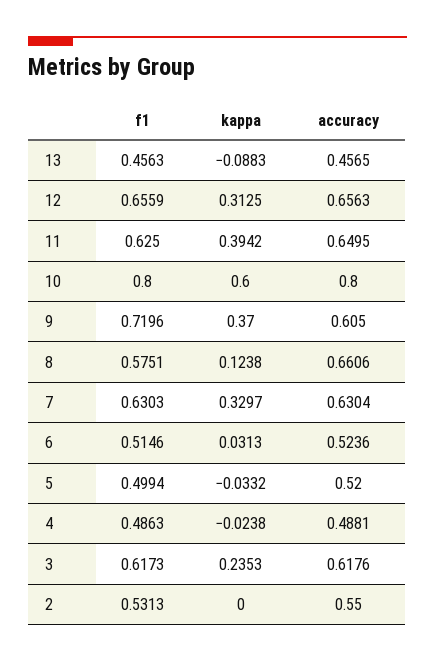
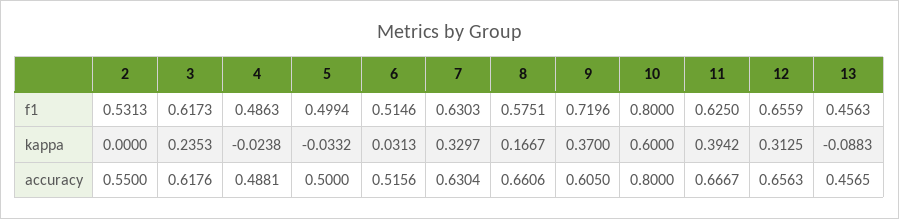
accuracy, 11: 0.6495 -> 0.6667
kappa, 8: 0.1238 -> 0.1667
accuracy, 6: 0.5236 -> 0.5156
accuracy, 5: 0.52 -> 0.5

